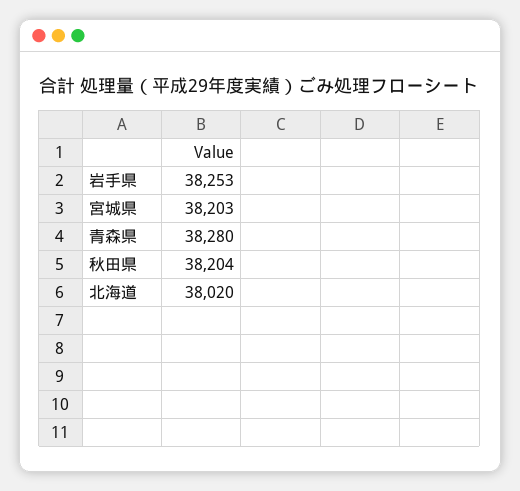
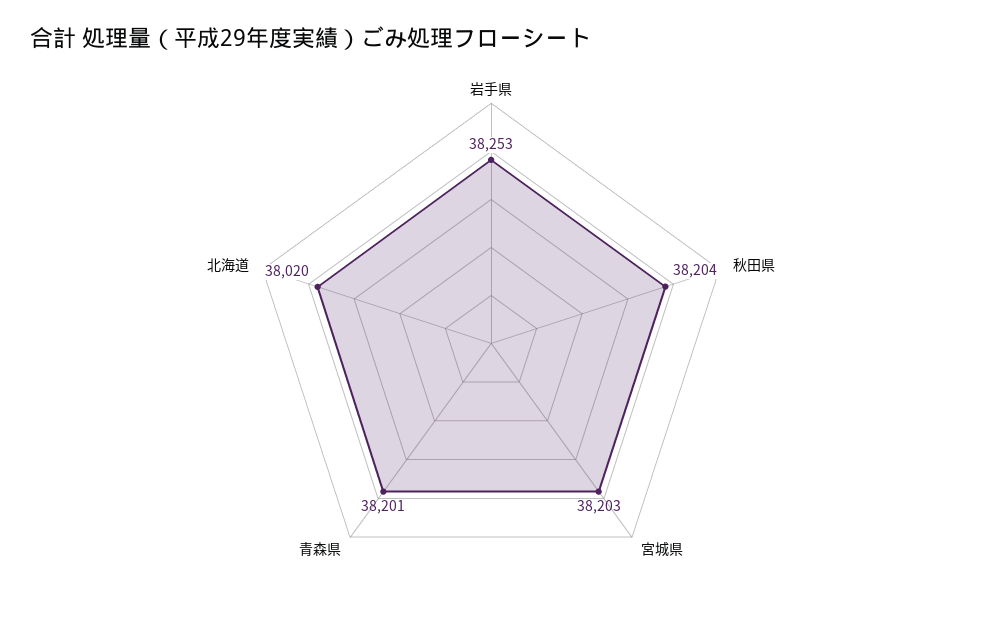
青森県: 38280 -> 38201

